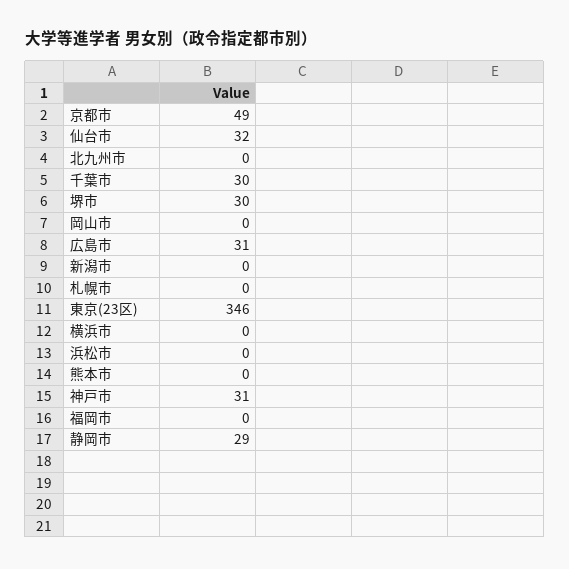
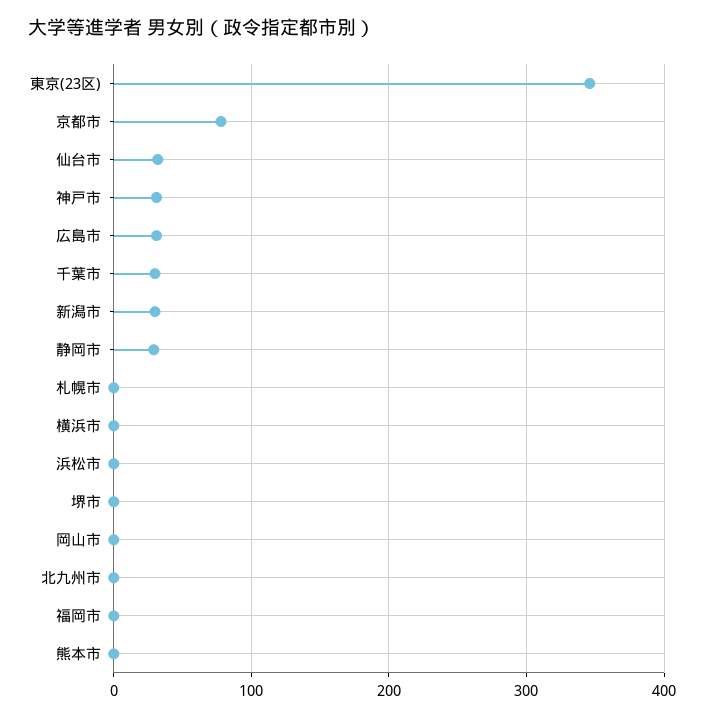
京都市: 49 -> 80
堺市: 30 -> 0
新潟市: 0 -> 30

